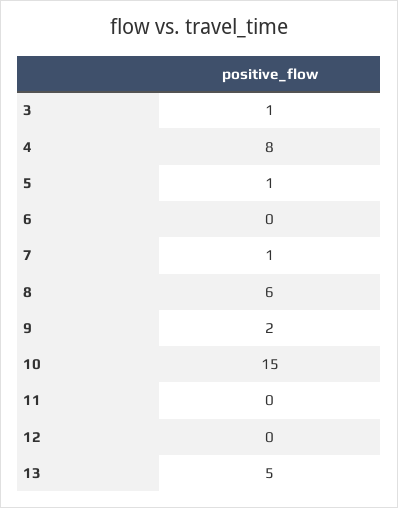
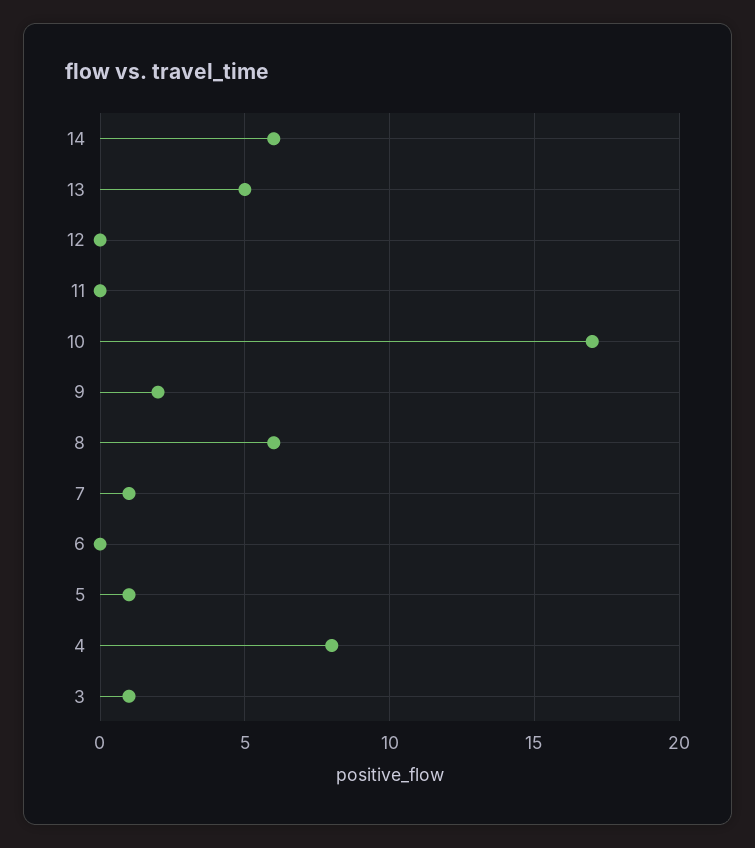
10: 15 -> 17
14: none -> 6

